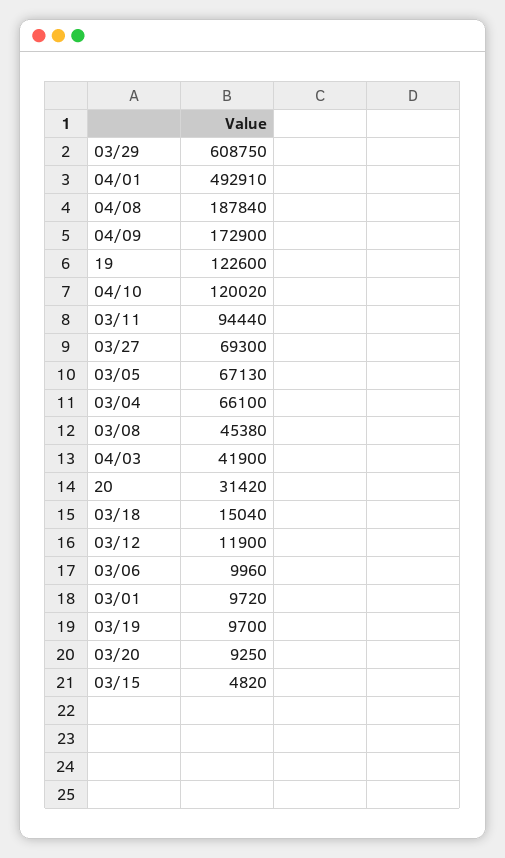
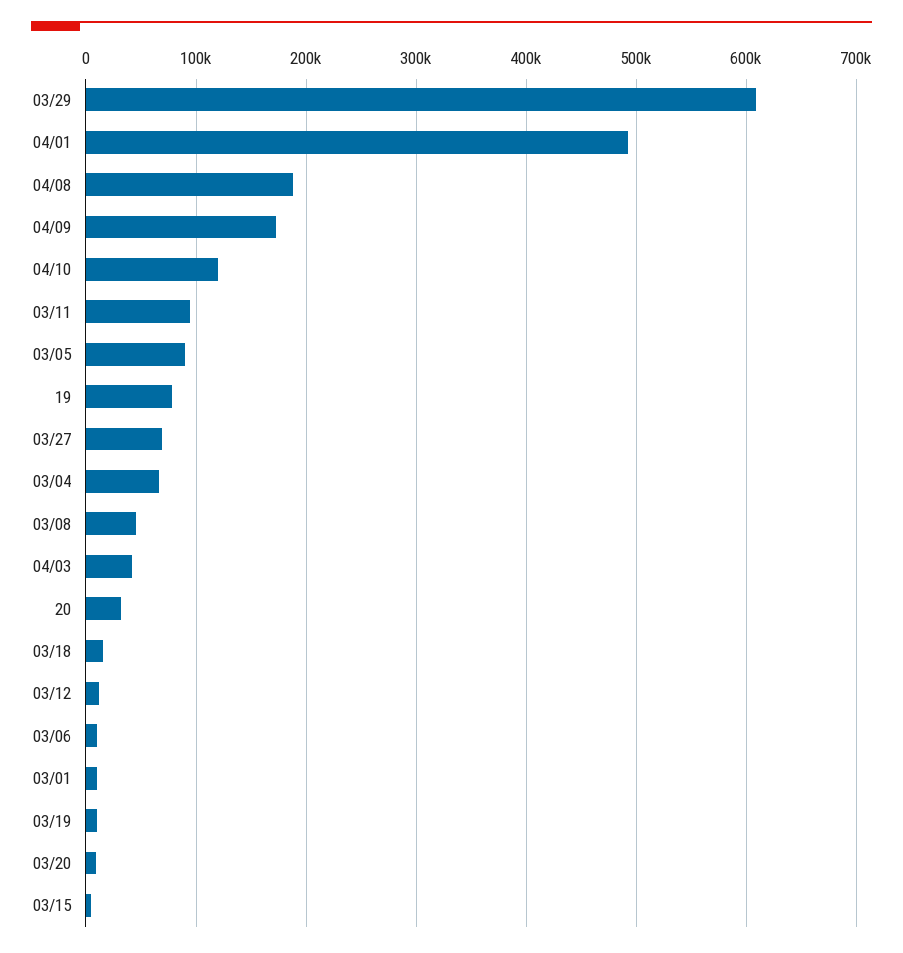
19: 122600 -> 80000
03/05: 67130 -> 90000

